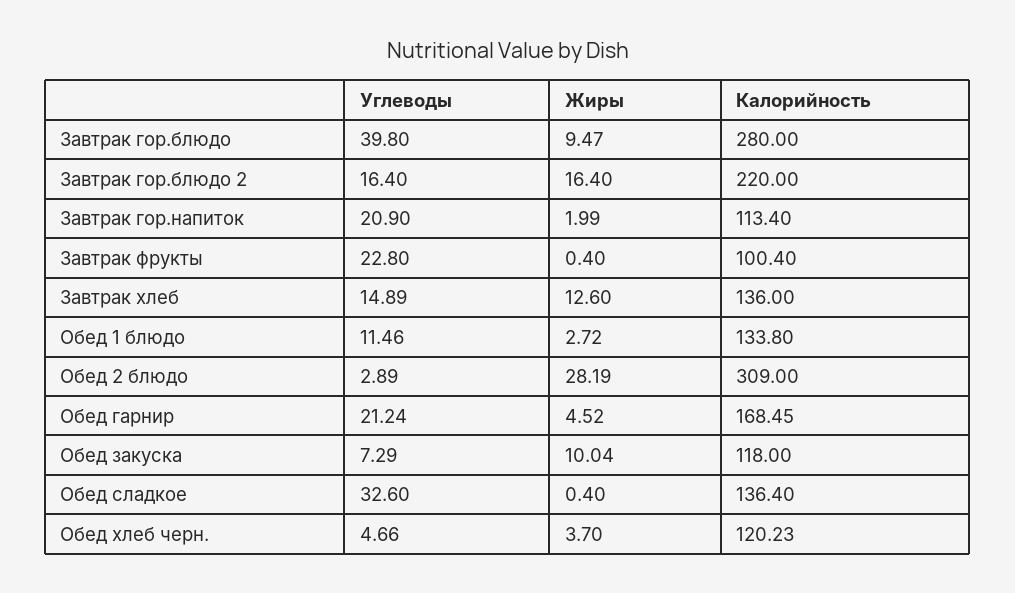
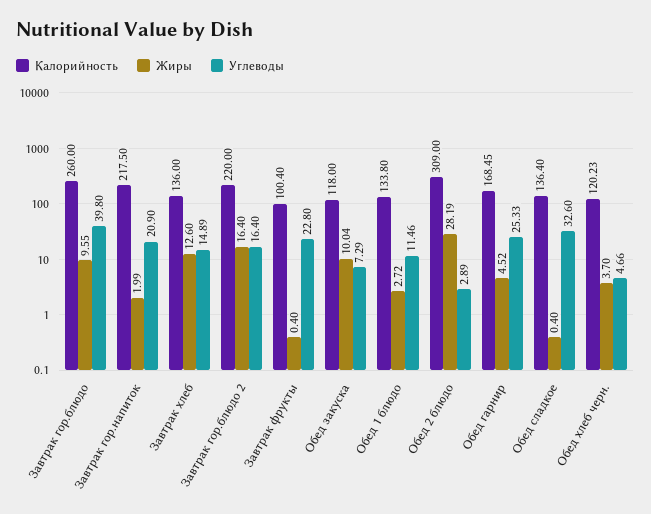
Жиры, Завтрак гор.блюдо: 9.47 -> 9.55
Калорийность, Завтрак гор.блюдо: 280 -> 260
Калорийность, Завтрак гор.напиток: 113.4 -> 217.5
Углеводы, Обед гарнир: 21.24 -> 25.33

